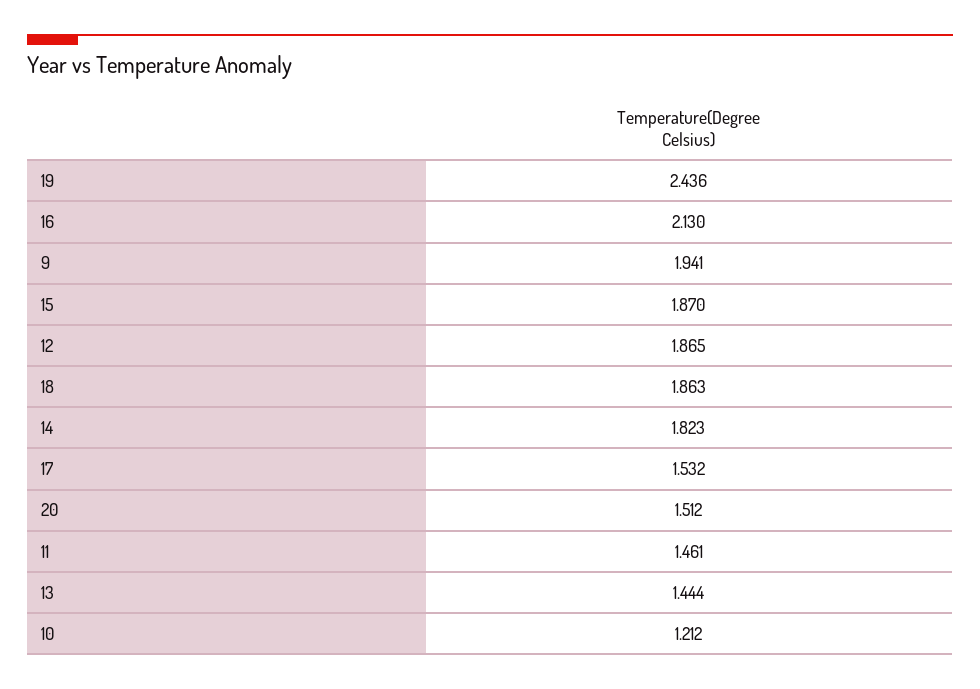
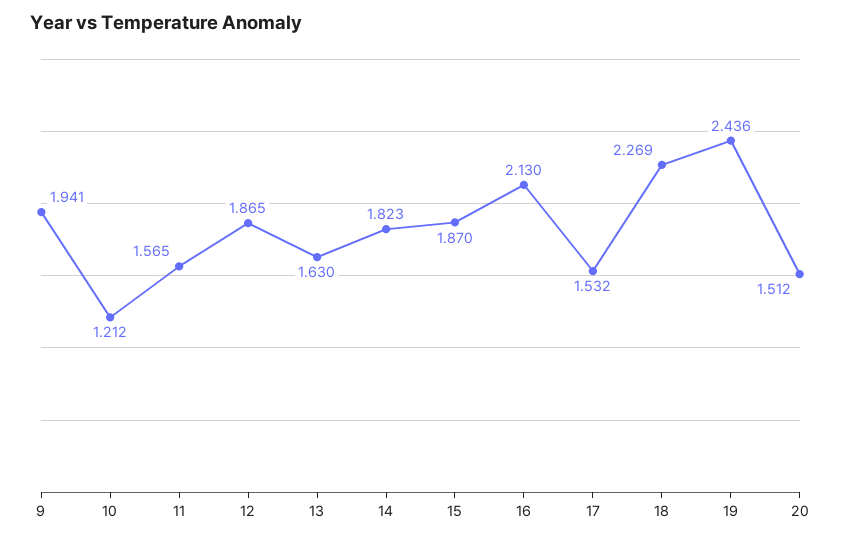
18: 1.863 -> 2.269
11: 1.461 -> 1.565
13: 1.444 -> 1.63

